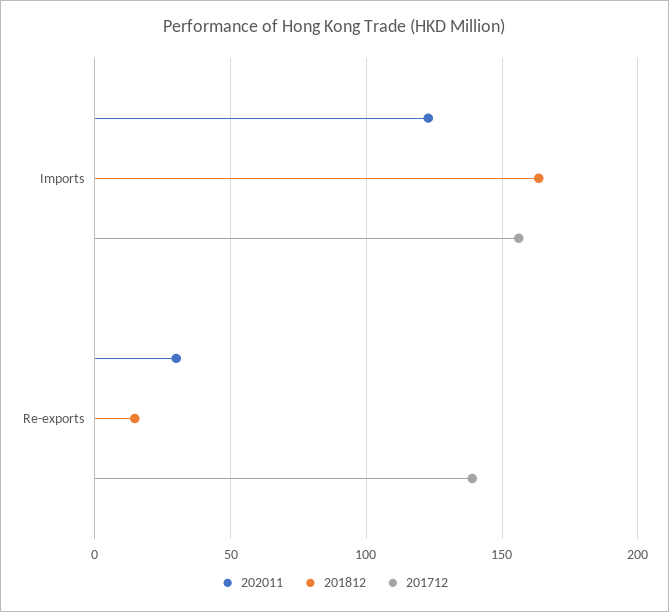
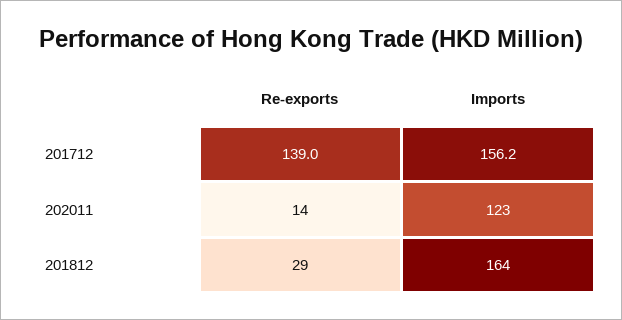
202011, Re-exports: 30 -> 14
201812, Re-exports: 15 -> 29

